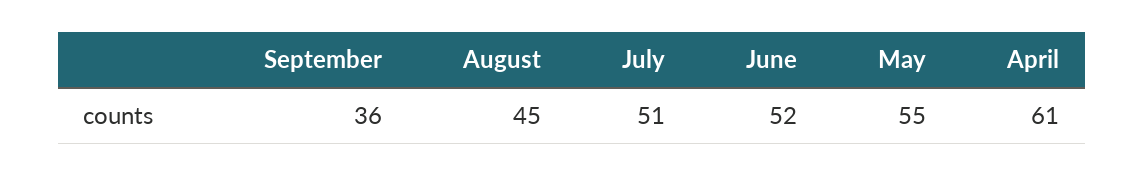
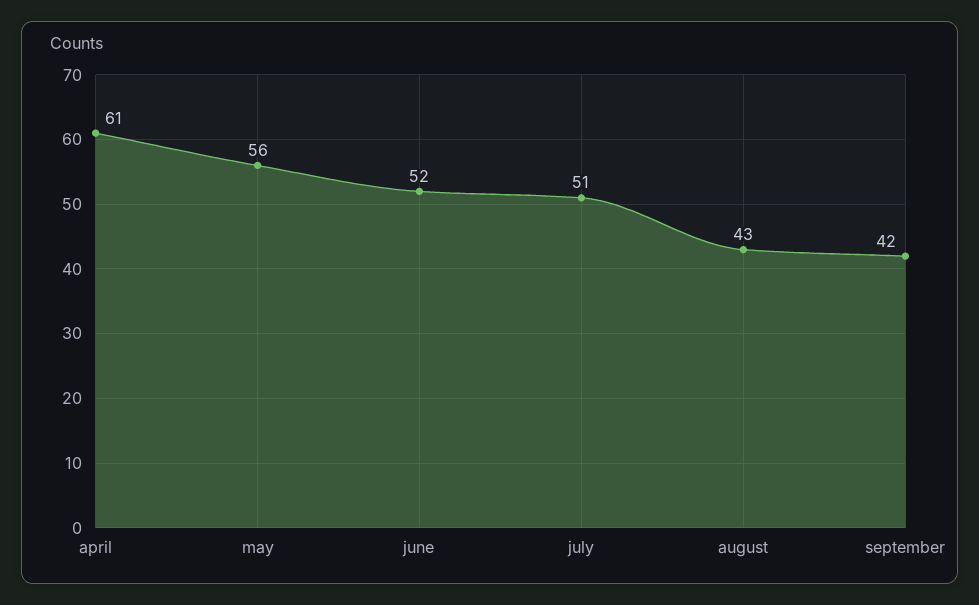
September: 36 -> 42
August: 45 -> 43
May: 55 -> 56

